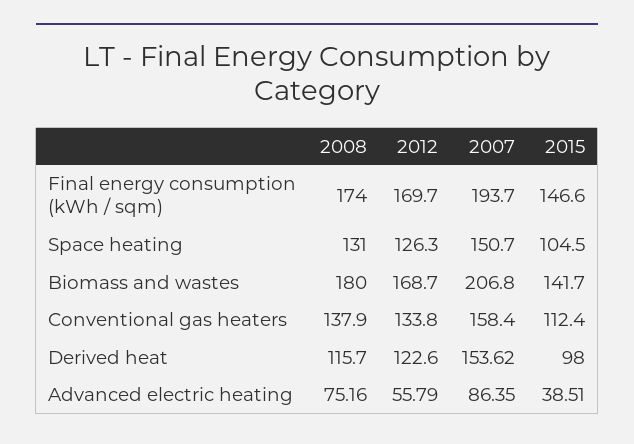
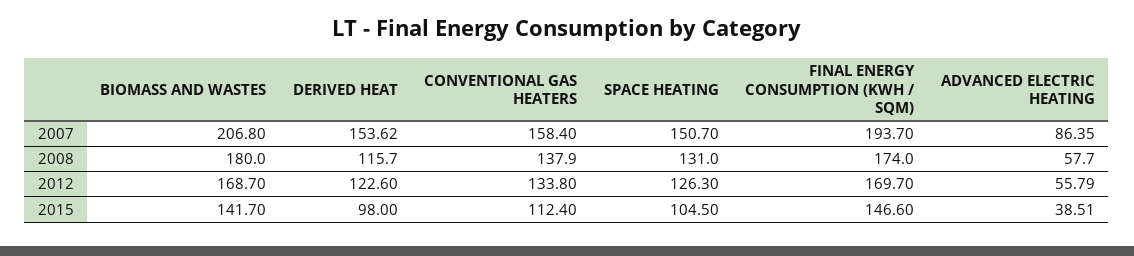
2008, Advanced electric heating: 75.16 -> 57.7

